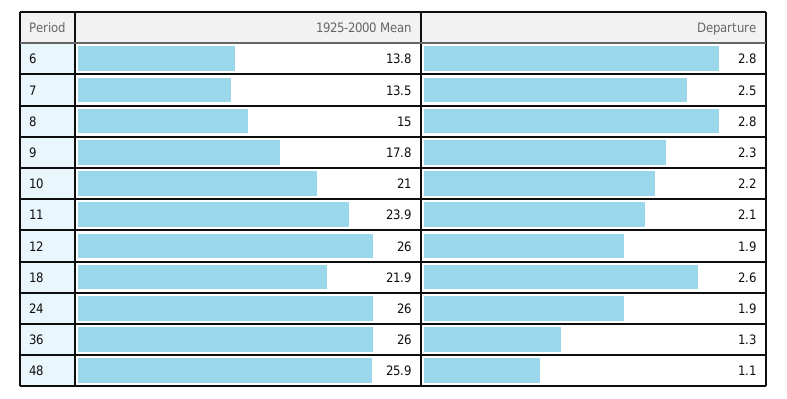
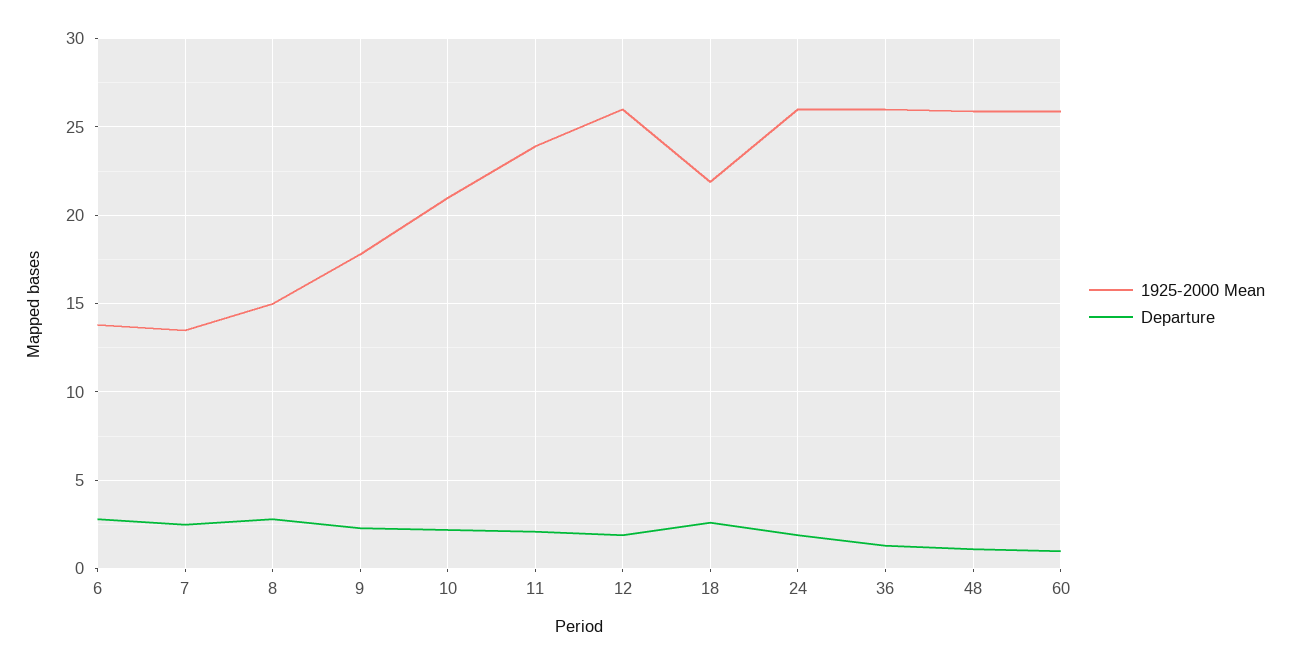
1925-2000 Mean, 60: none -> 26
Departure, 60: none -> 1

